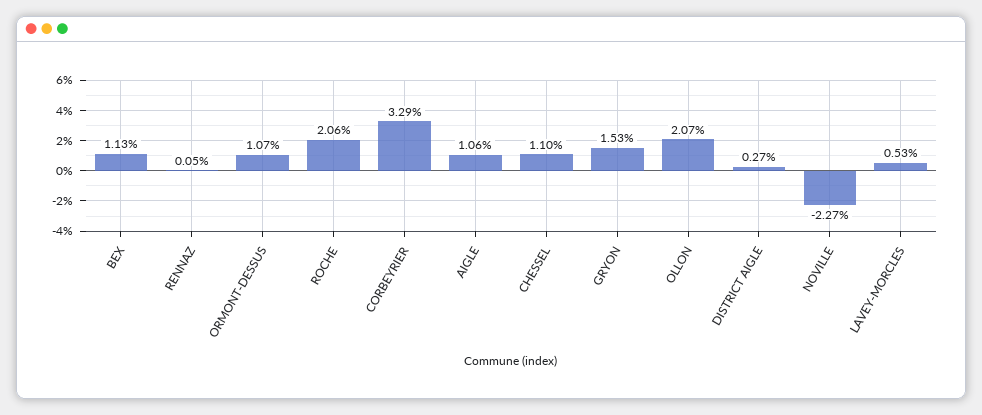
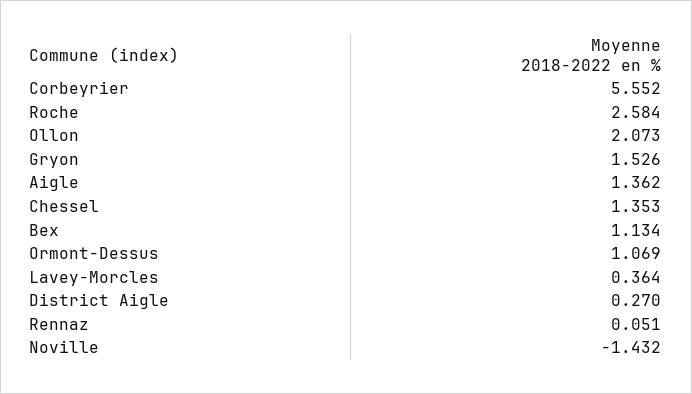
ROCHE: 2.06 -> 2.584
CORBEYRIER: 3.29 -> 5.552
AIGLE: 1.06 -> 1.362
CHESSEL: 1.1 -> 1.353
NOVILLE: -2.27 -> -1.432
LAVEY-MORCLES: 0.53 -> 0.364

